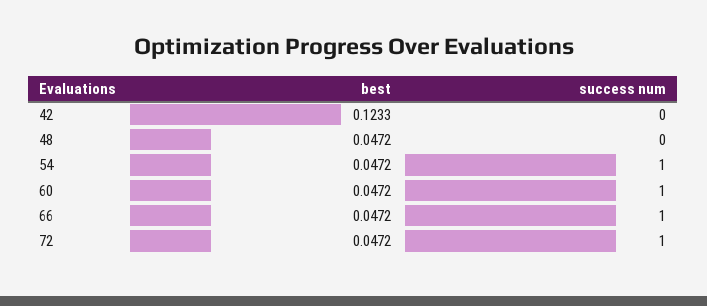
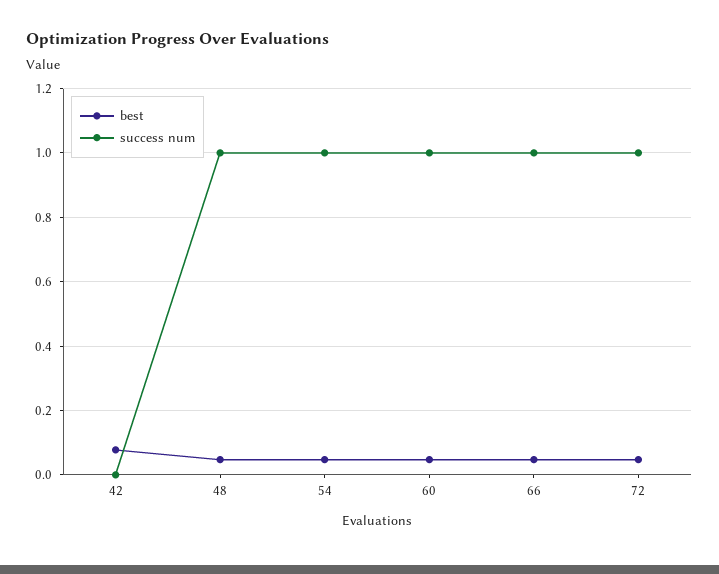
best, 42: 0.1233 -> 0.08
success num, 48: 0 -> 1

